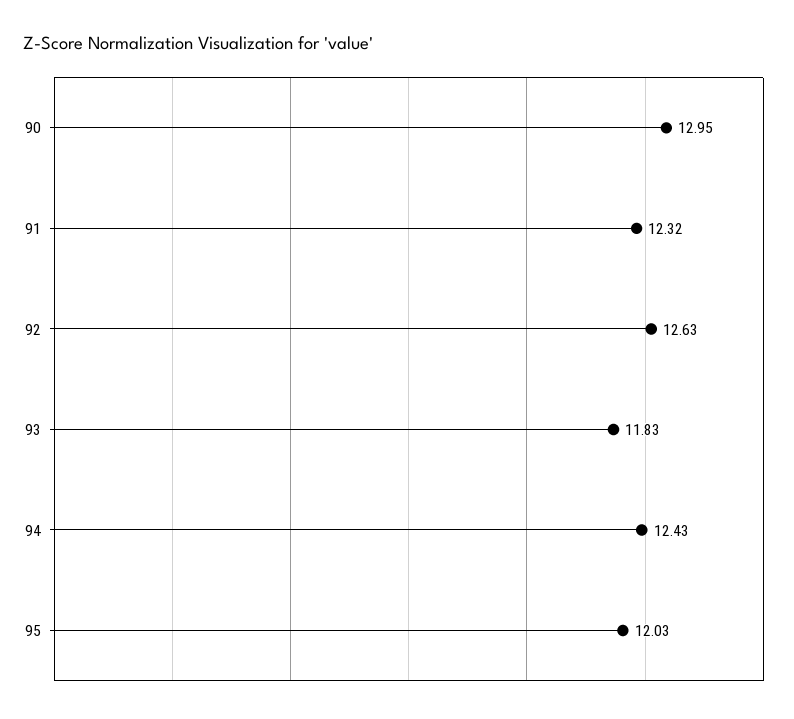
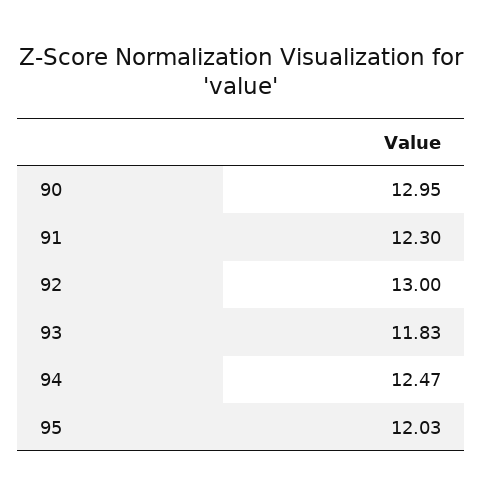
91: 12.32 -> 12.3
92: 12.63 -> 13
94: 12.43 -> 12.47

